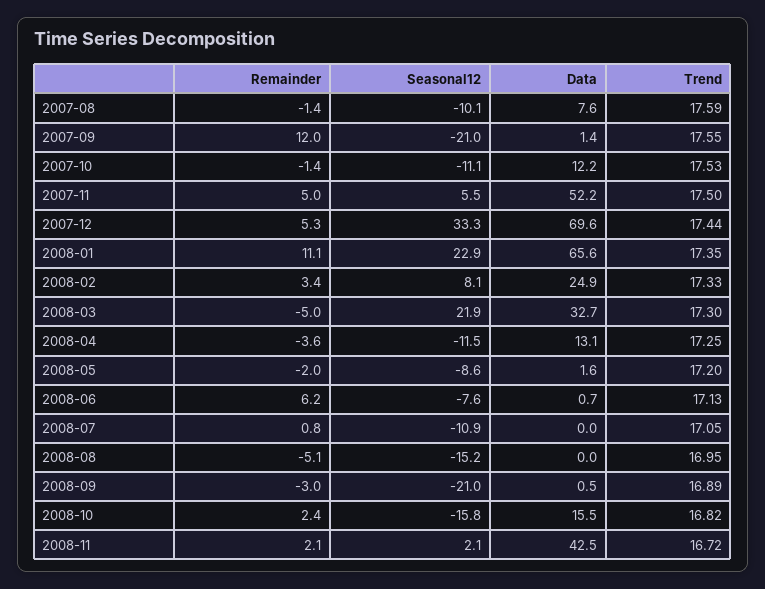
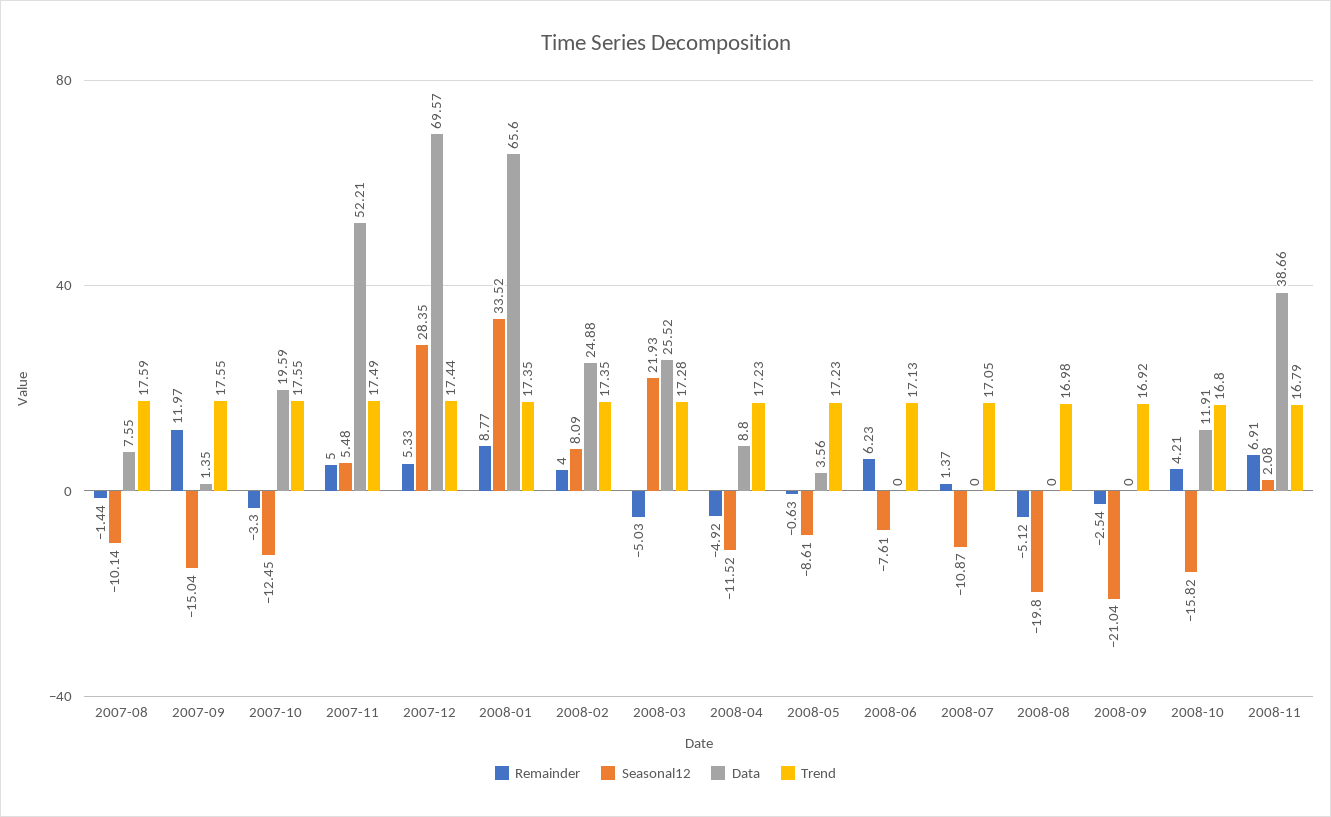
Seasonal12, 2007-09: -21 -> -15.04
Remainder, 2007-10: -1.4 -> -3.3
Seasonal12, 2007-10: -11.1 -> -12.45
Data, 2007-10: 12.2 -> 19.59
Trend, 2007-10: 17.53 -> 17.55
Trend, 2007-11: 17.5 -> 17.49
Seasonal12, 2007-12: 33.3 -> 28.35
Remainder, 2008-01: 11.1 -> 8.77
Seasonal12, 2008-01: 22.9 -> 33.52
Remainder, 2008-02: 3.4 -> 4
Trend, 2008-02: 17.33 -> 17.35
Data, 2008-03: 32.7 -> 25.52
Trend, 2008-03: 17.3 -> 17.28
Remainder, 2008-04: -3.6 -> -4.92
Data, 2008-04: 13.1 -> 8.8
Trend, 2008-04: 17.25 -> 17.23
Remainder, 2008-05: -2 -> -0.63
Data, 2008-05: 1.6 -> 3.56
Trend, 2008-05: 17.2 -> 17.23
Data, 2008-06: 0.7 -> 0
Remainder, 2008-07: 0.8 -> 1.37
Seasonal12, 2008-08: -15.2 -> -19.8
Trend, 2008-08: 16.95 -> 16.98
Remainder, 2008-09: -3 -> -2.54
Data, 2008-09: 0.5 -> 0
Trend, 2008-09: 16.89 -> 16.92
Remainder, 2008-10: 2.4 -> 4.21
Data, 2008-10: 15.5 -> 11.91
Trend, 2008-10: 16.82 -> 16.8
Remainder, 2008-11: 2.1 -> 6.91
Data, 2008-11: 42.5 -> 38.66
Trend, 2008-11: 16.72 -> 16.79

